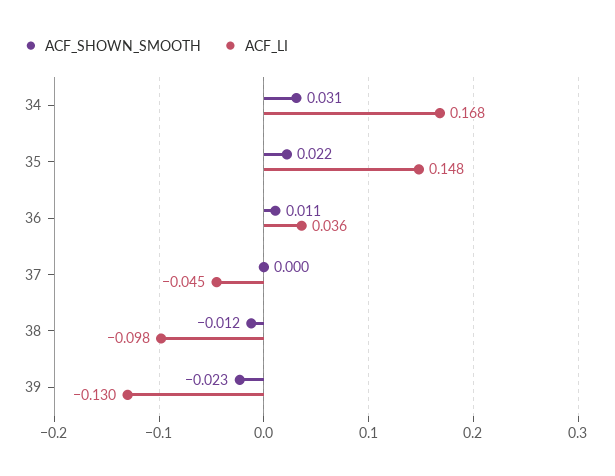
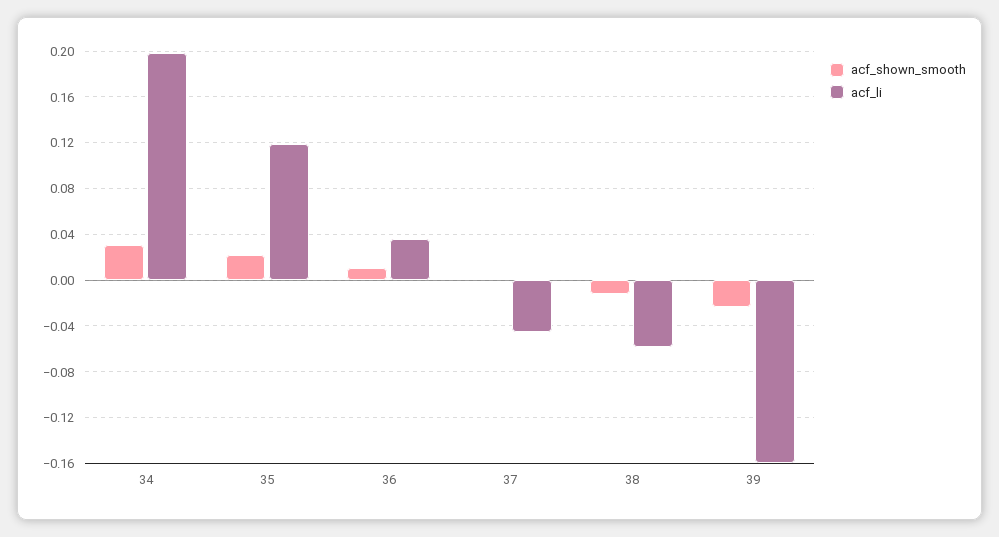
ACF_LI, 34: 0.168 -> 0.2
ACF_LI, 35: 0.148 -> 0.12
ACF_LI, 38: -0.098 -> -0.06
ACF_LI, 39: -0.13 -> -0.16

